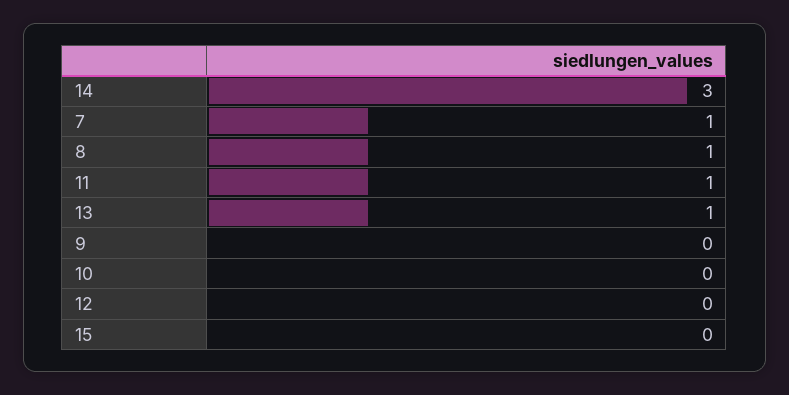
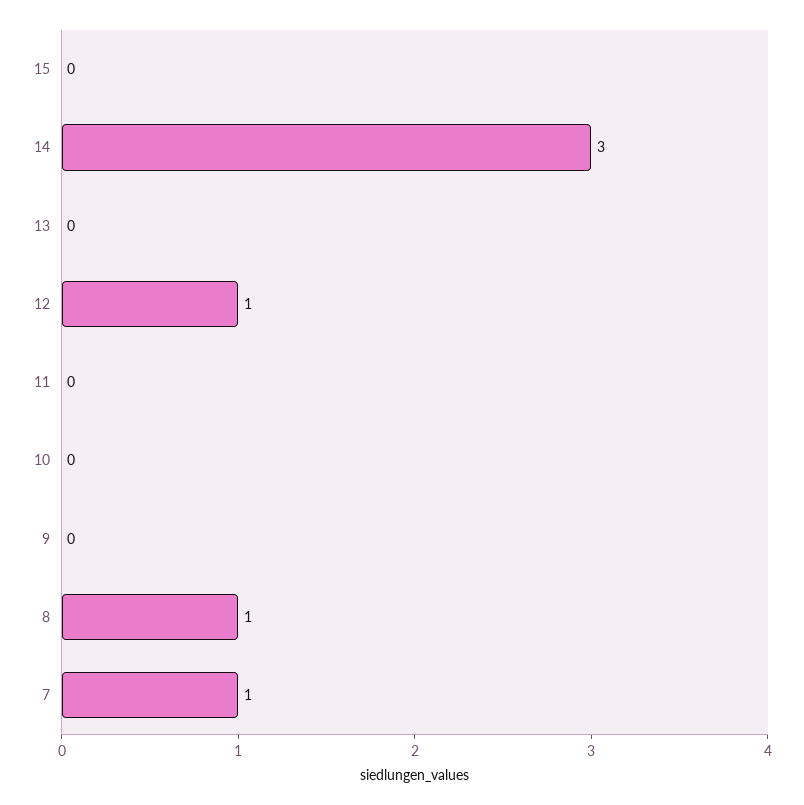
11: 1 -> 0
13: 1 -> 0
12: 0 -> 1

